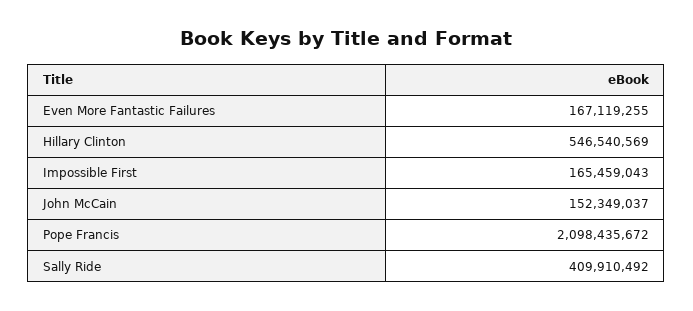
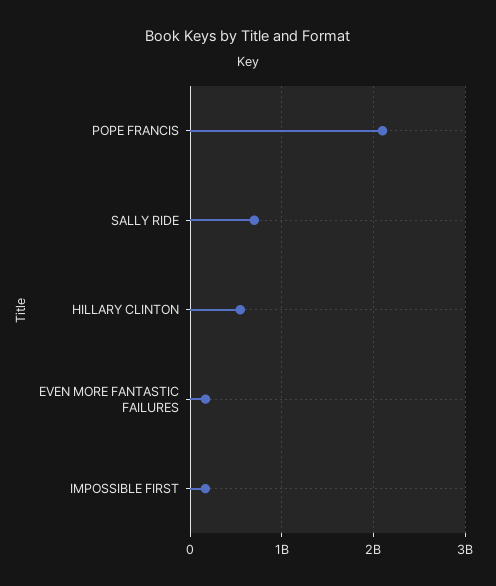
John McCain: 152349037 -> none
Sally Ride: 409910492 -> 700000000

